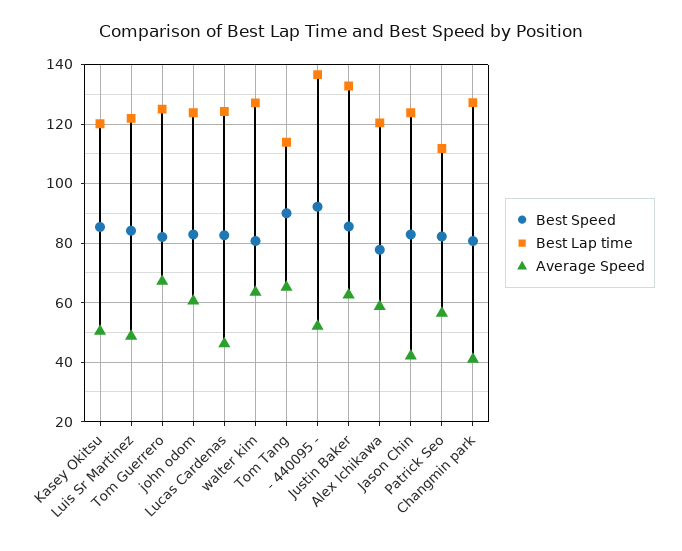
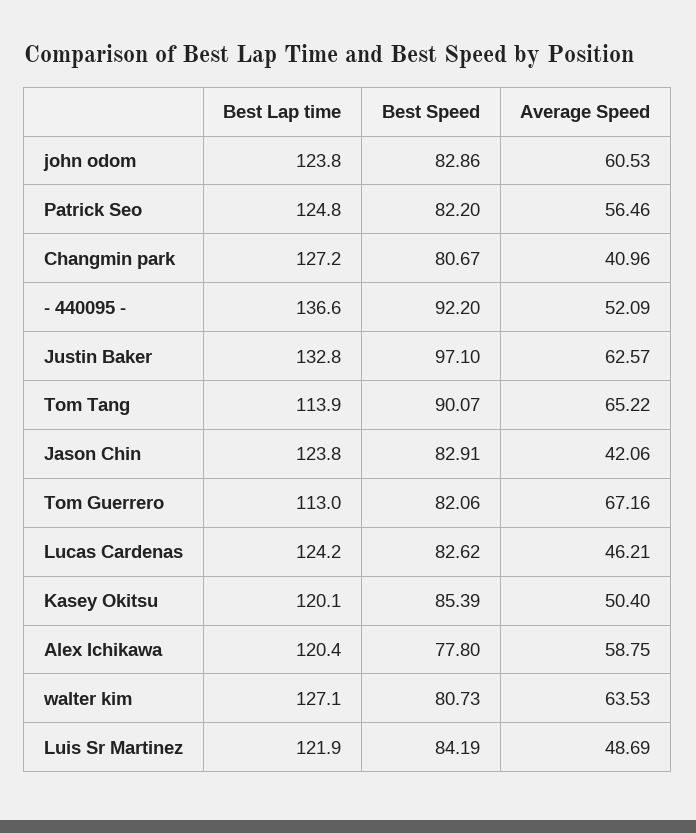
Best Lap time, Tom Guerrero: 125 -> 113
Best Speed, Justin Baker: 85 -> 97.1
Best Lap time, Patrick Seo: 112.5 -> 124.8

